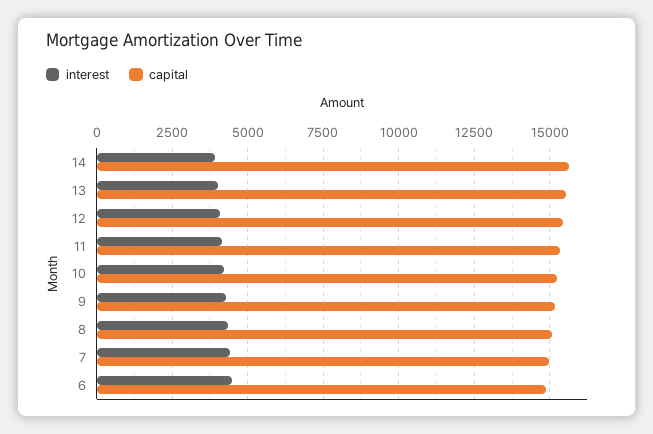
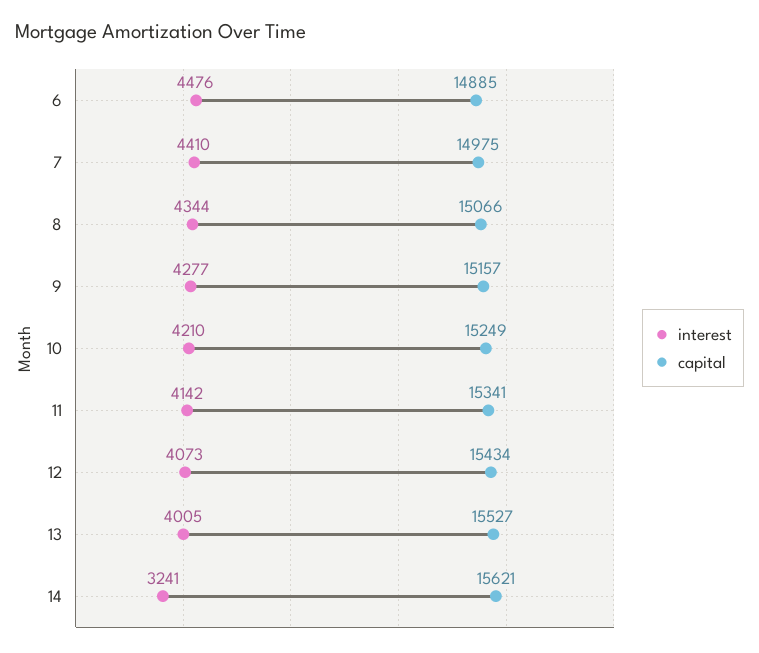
interest, 14: 4000 -> 3241

